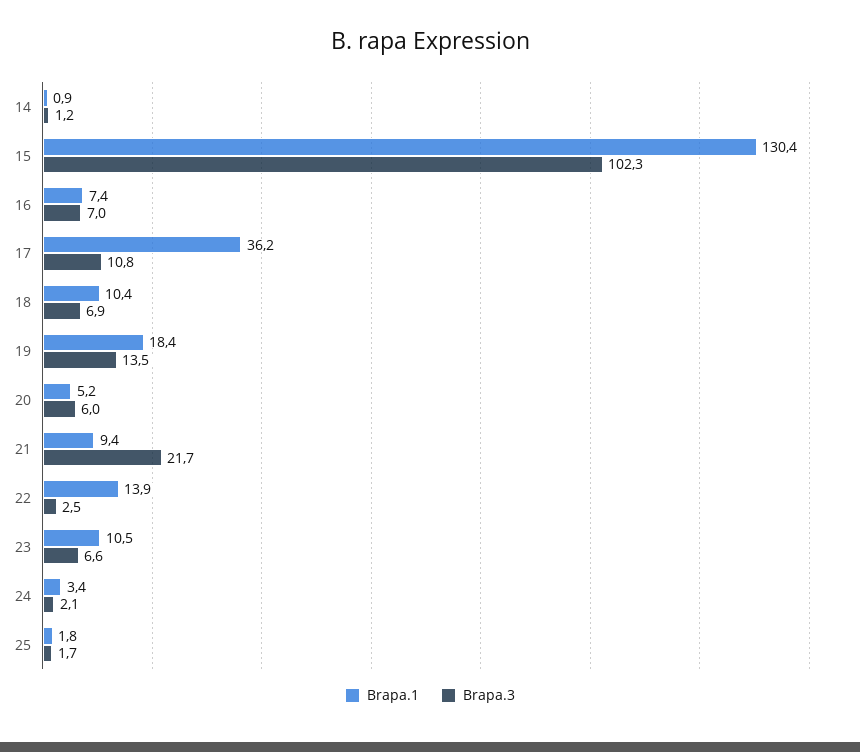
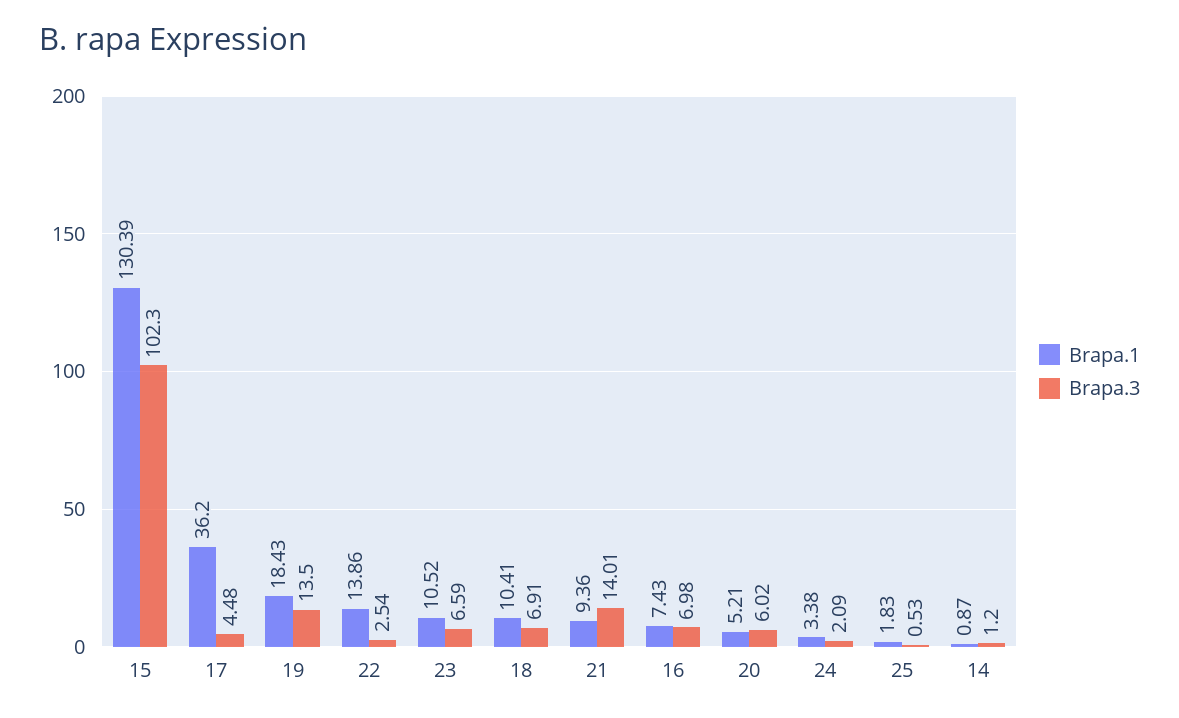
Brapa.3, 17: 10.8 -> 4.48
Brapa.3, 21: 21.7 -> 14.01
Brapa.3, 25: 1.7 -> 0.53

